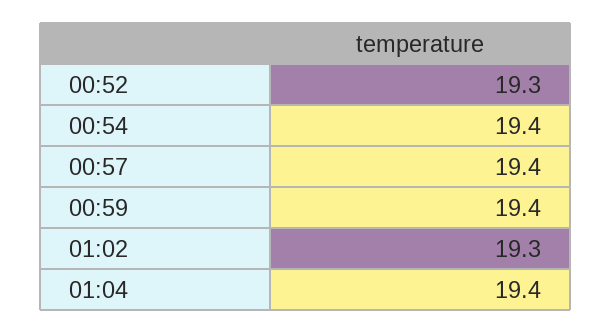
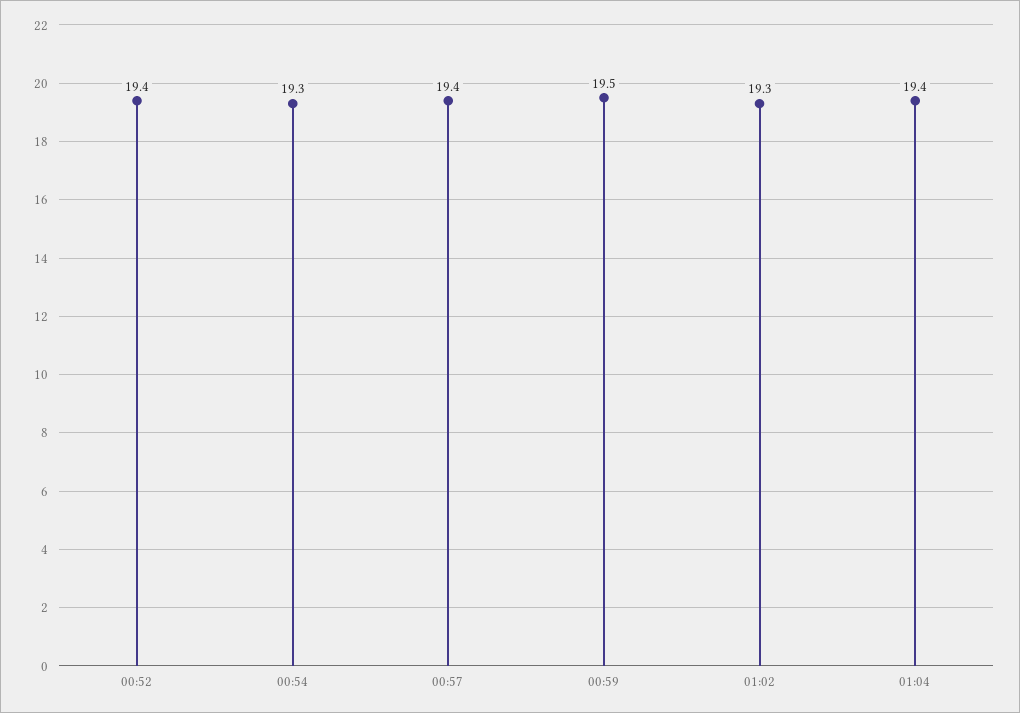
00:52: 19.3 -> 19.4
00:54: 19.4 -> 19.3
00:59: 19.4 -> 19.5

